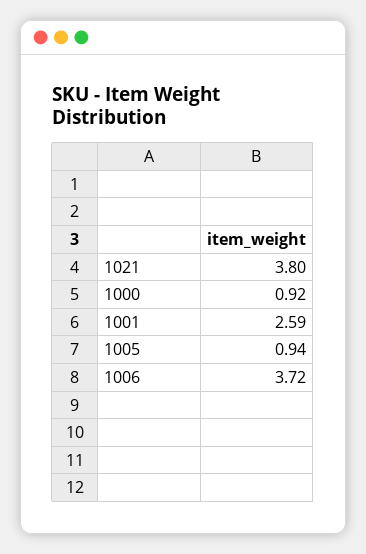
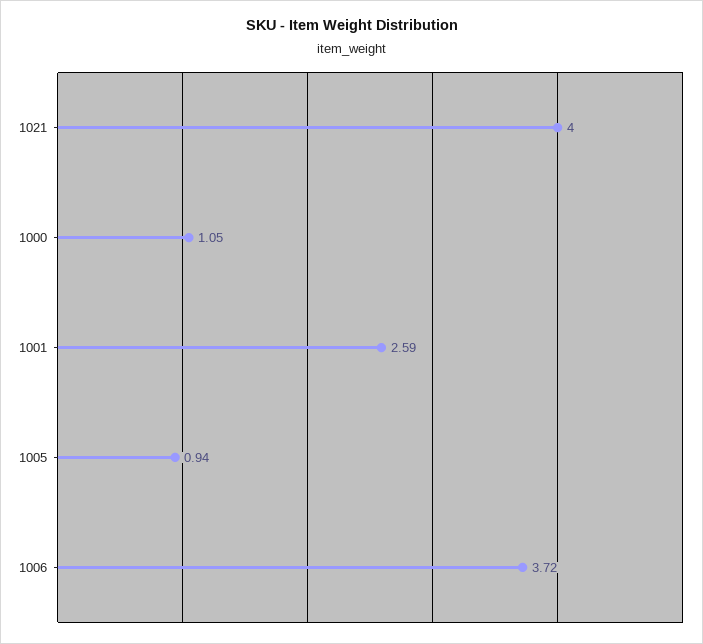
1021: 3.8 -> 4
1000: 0.92 -> 1.05

